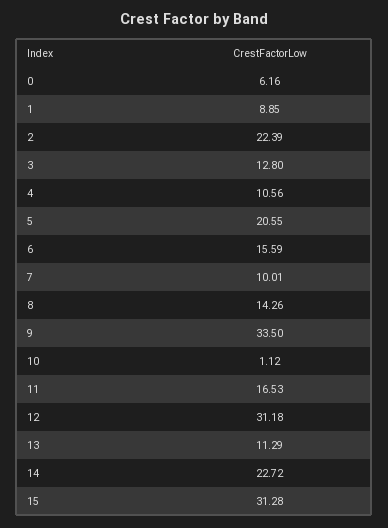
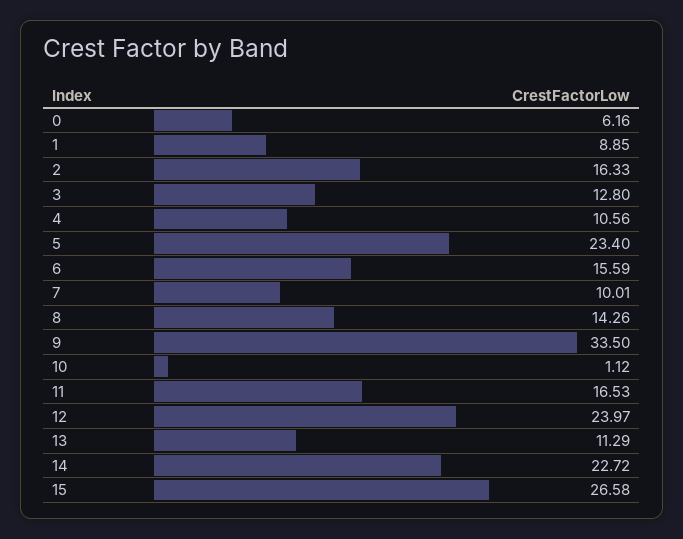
2: 22.39 -> 16.33
5: 20.55 -> 23.4
12: 31.18 -> 23.97
15: 31.28 -> 26.58

